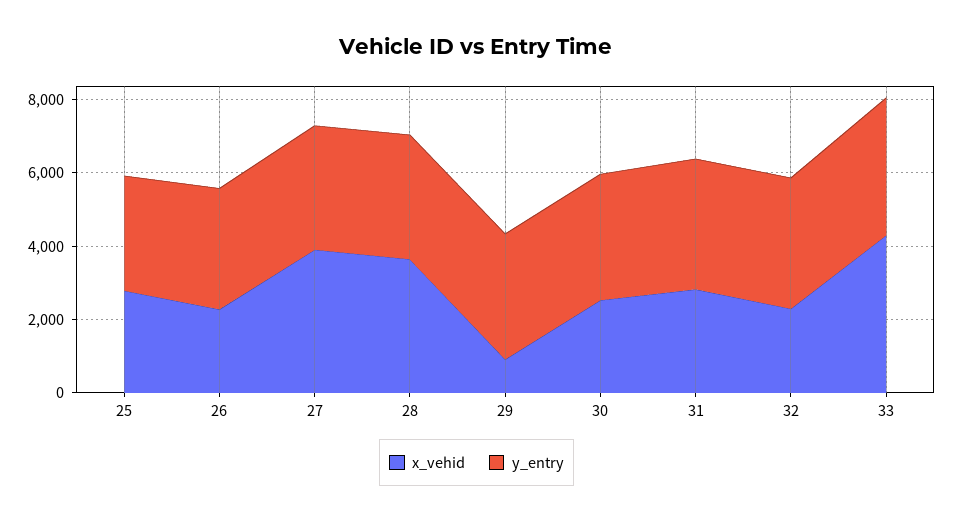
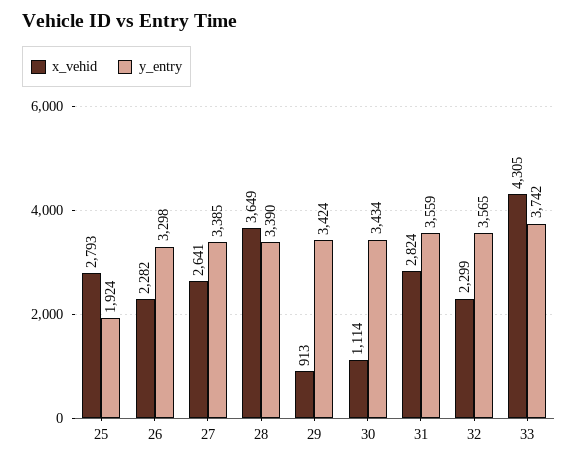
y_entry, 25: 3000 -> 1924
x_vehid, 27: 4000 -> 2641
x_vehid, 30: 2500 -> 1114

